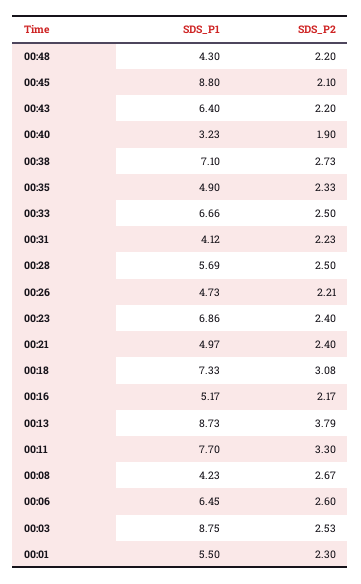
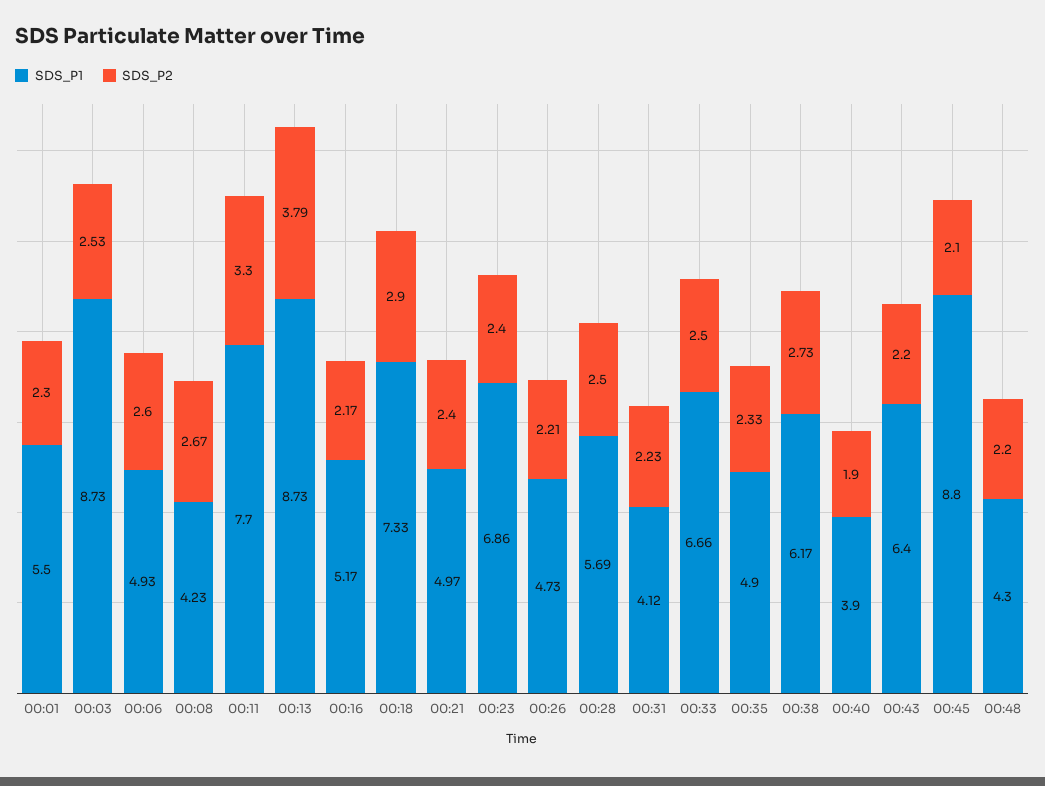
SDS_P1, 00:40: 3.23 -> 3.9
SDS_P1, 00:38: 7.1 -> 6.17
SDS_P2, 00:18: 3.08 -> 2.9
SDS_P1, 00:06: 6.45 -> 4.93
SDS_P1, 00:03: 8.75 -> 8.73

